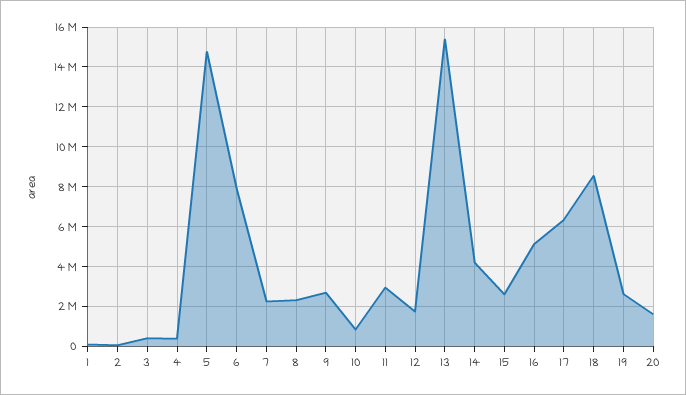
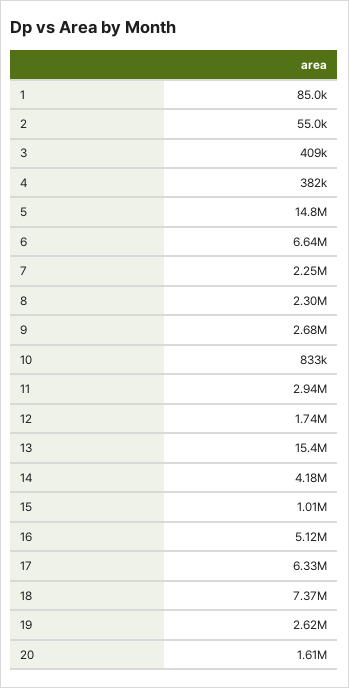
6: 8000000 -> 6640000
15: 2500000 -> 1010000
18: 8500000 -> 7370000

